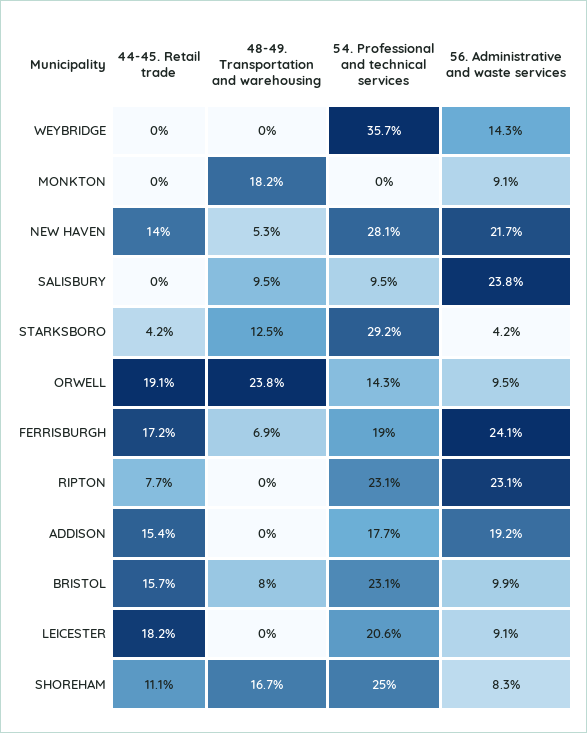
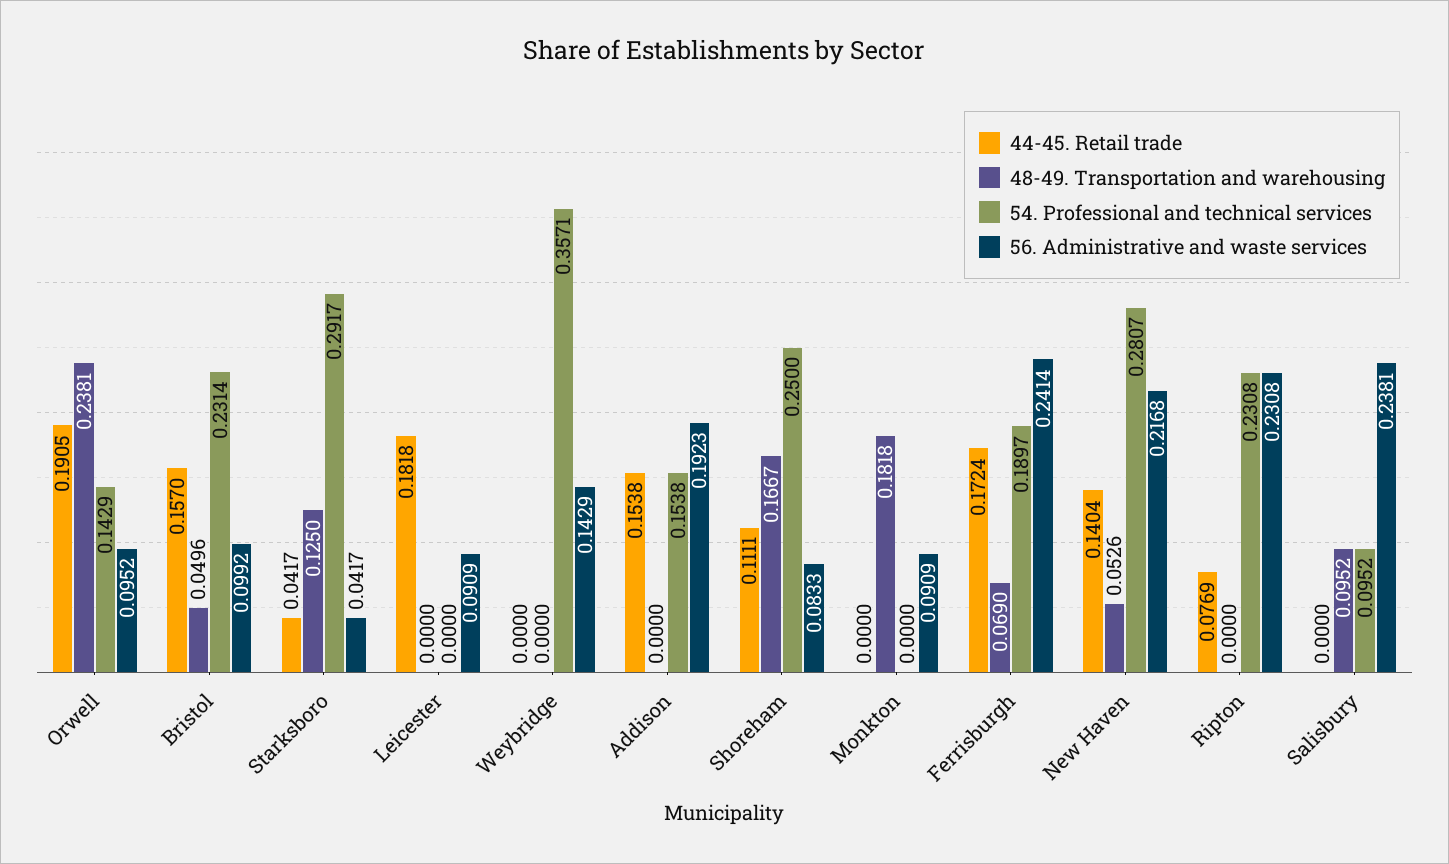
54. Professional and technical services, ADDISON: 0.177 -> 0.1538
48-49. Transportation and warehousing, BRISTOL: 0.08 -> 0.0496
54. Professional and technical services, LEICESTER: 0.206 -> 0

